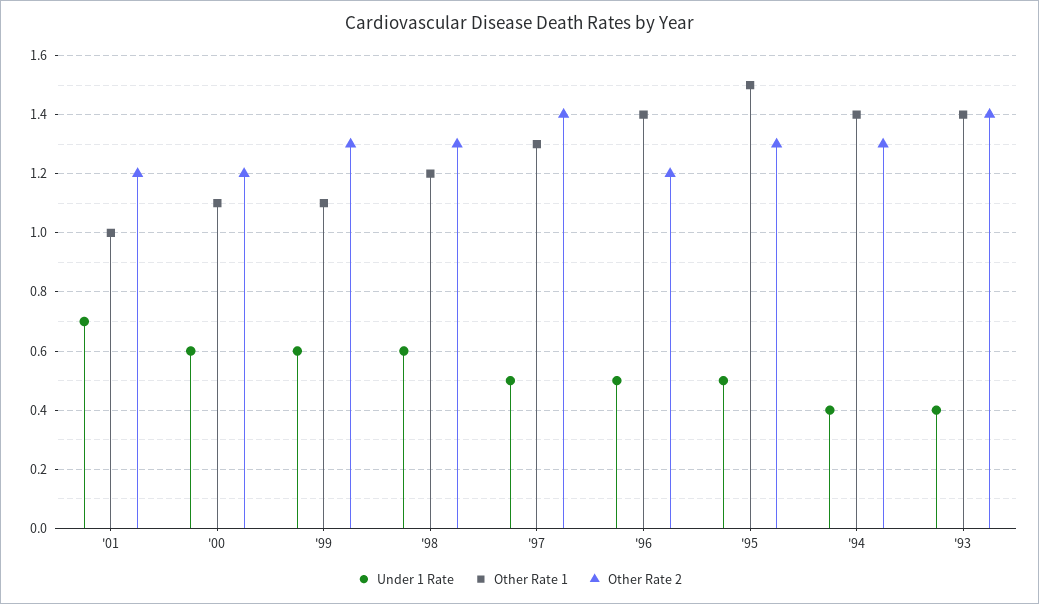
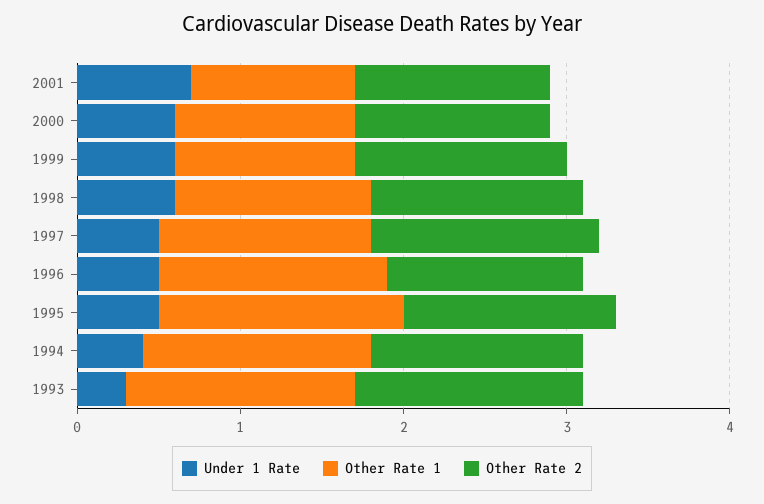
Under 1 Rate, '93: 0.4 -> 0.3

